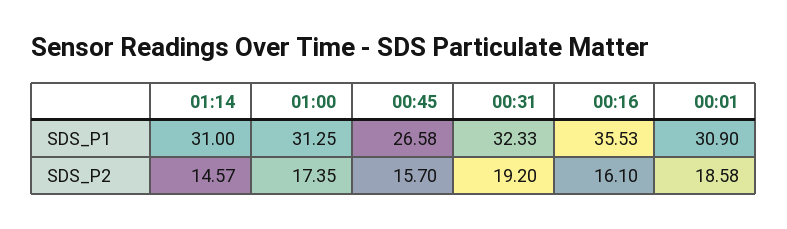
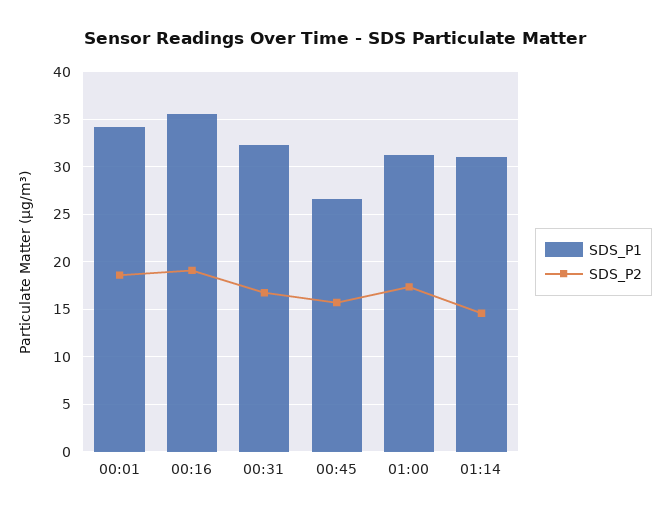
SDS_P1, 00:01: 30.9 -> 34
SDS_P2, 00:31: 19.2 -> 17
SDS_P2, 00:16: 16.1 -> 19

